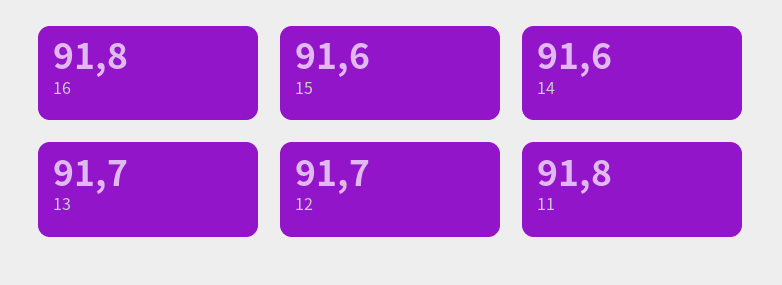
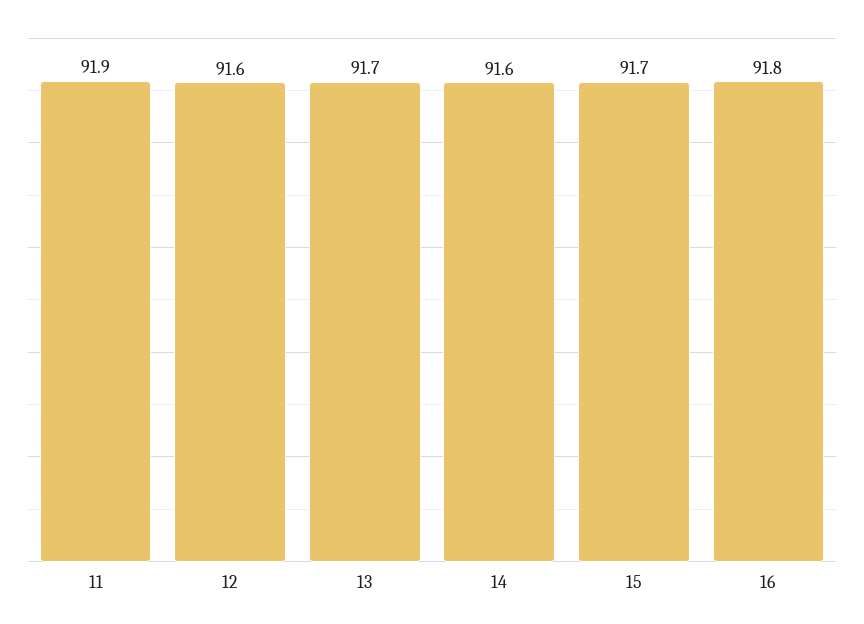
15: 91.6 -> 91.7
12: 91.7 -> 91.6
11: 91.8 -> 91.9

